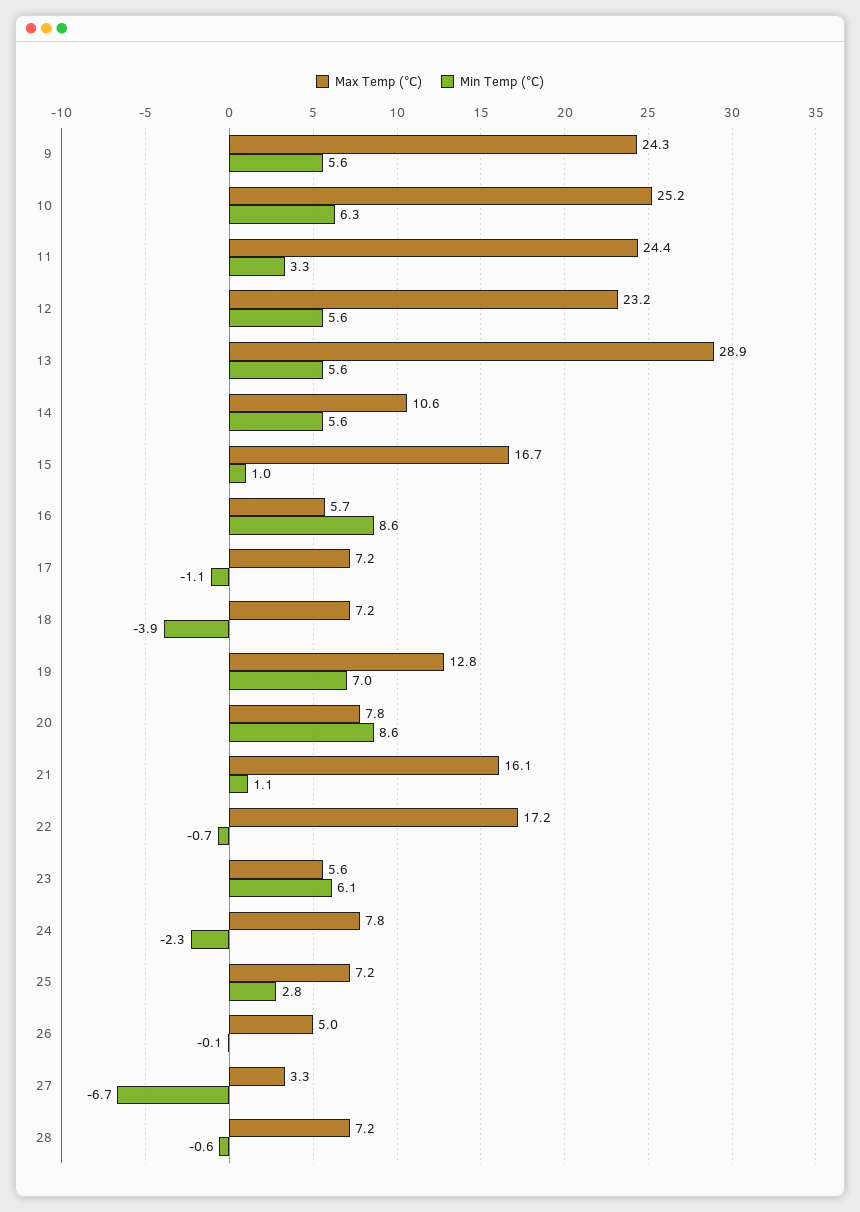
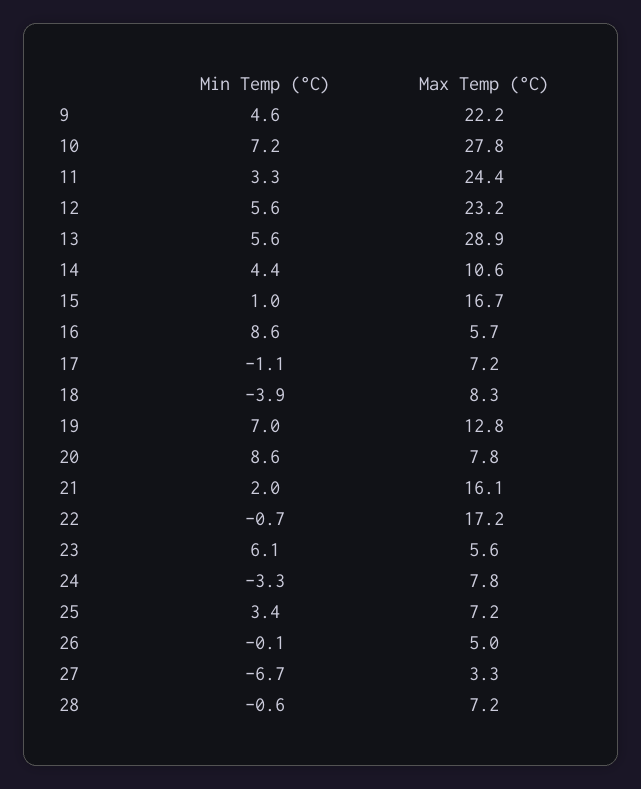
Max Temp (°C), 9: 24.3 -> 22.2
Min Temp (°C), 9: 5.6 -> 4.6
Max Temp (°C), 10: 25.2 -> 27.8
Min Temp (°C), 10: 6.3 -> 7.2
Min Temp (°C), 14: 5.6 -> 4.4
Max Temp (°C), 18: 7.2 -> 8.3
Min Temp (°C), 21: 1.1 -> 2
Min Temp (°C), 24: -2.3 -> -3.3
Min Temp (°C), 25: 2.8 -> 3.4

